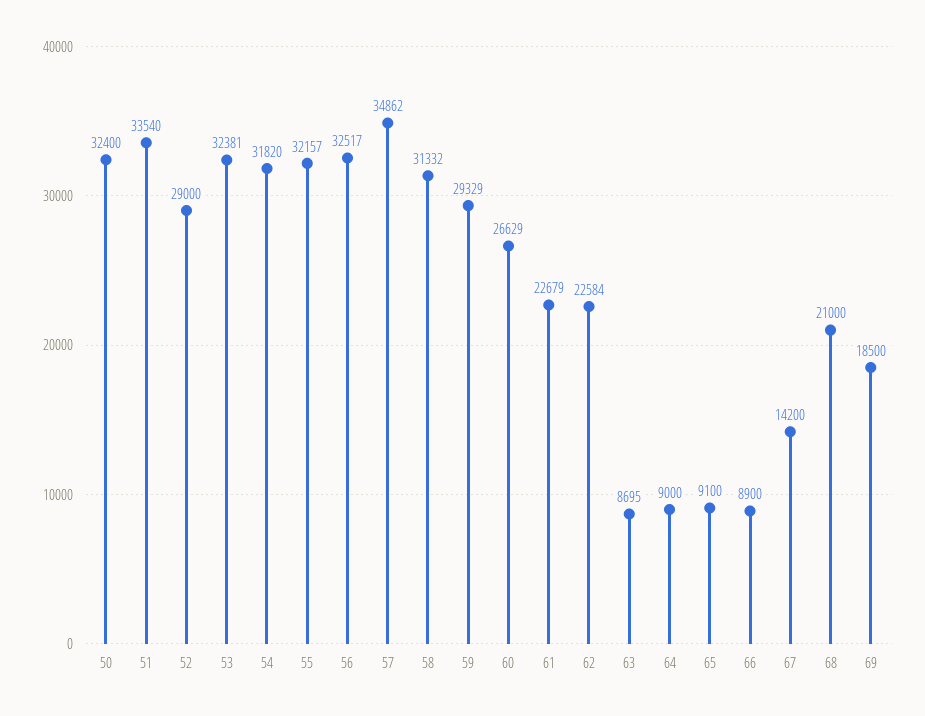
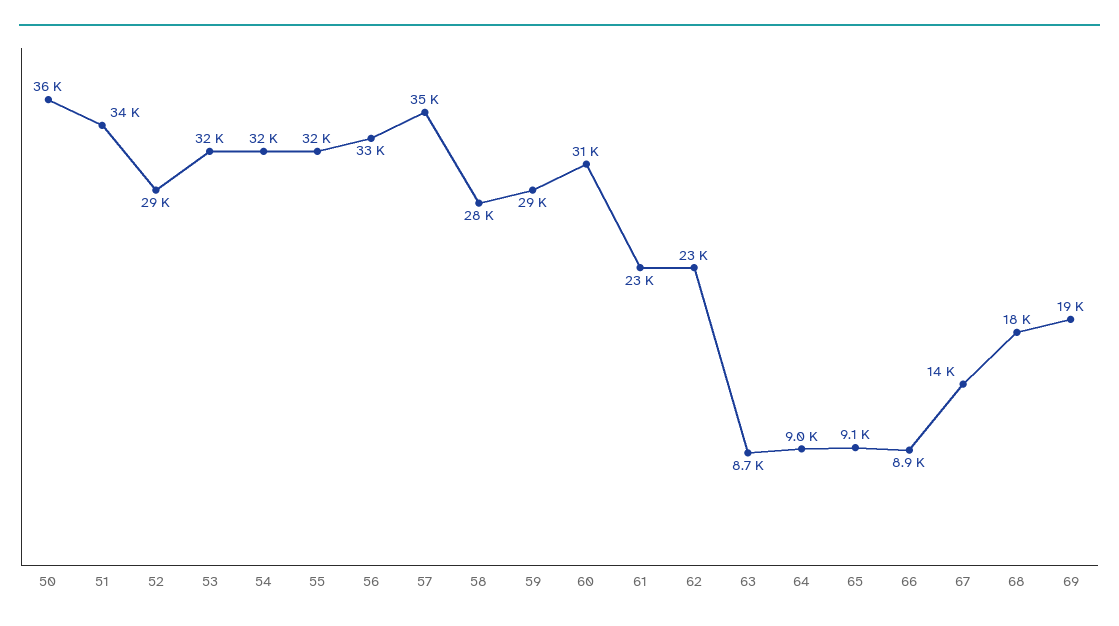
50: 32400 -> 36000
58: 31332 -> 28000
60: 26629 -> 31000
68: 21000 -> 18000

